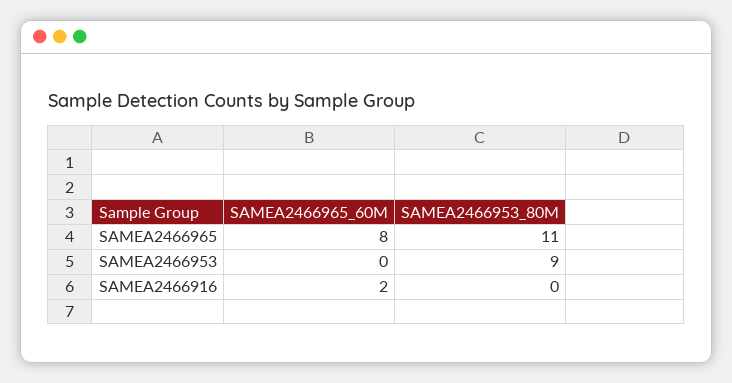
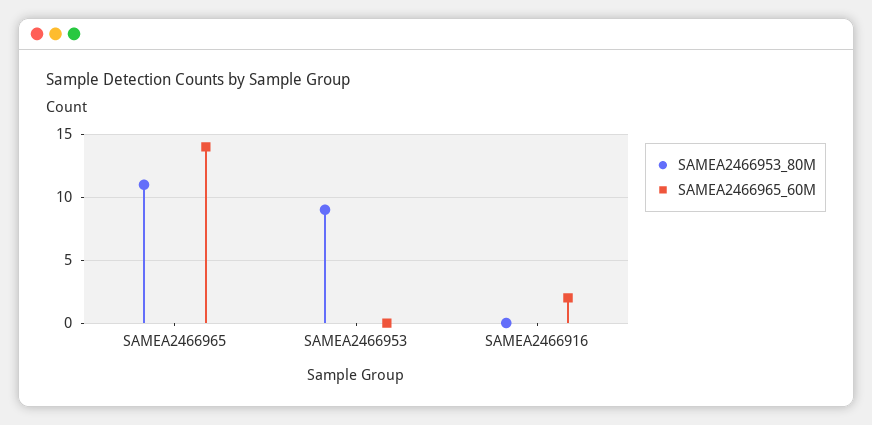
SAMEA2466965_60M, SAMEA2466965: 8 -> 14

